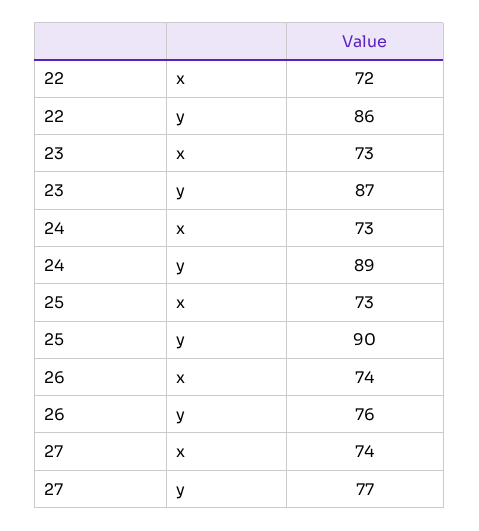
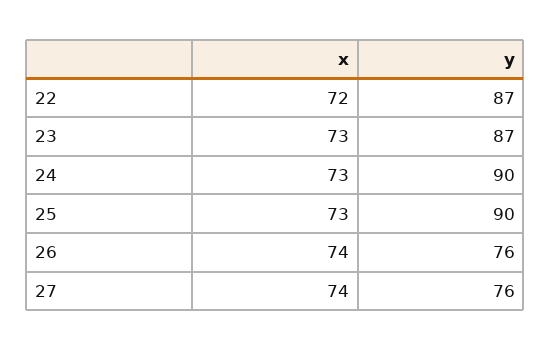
22, y: 86 -> 87
24, y: 89 -> 90
27, y: 77 -> 76

